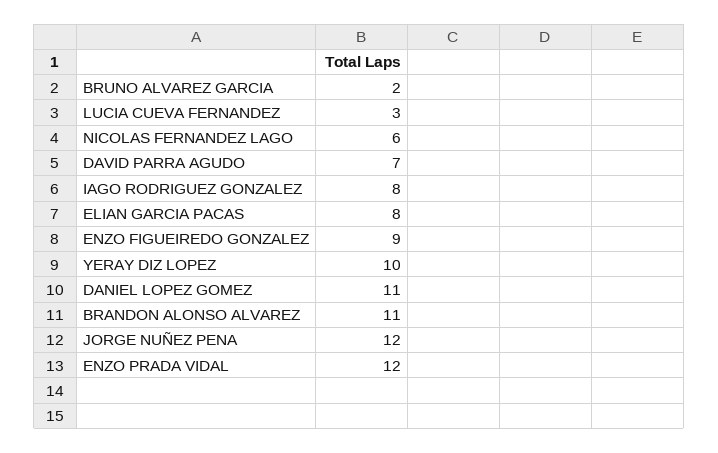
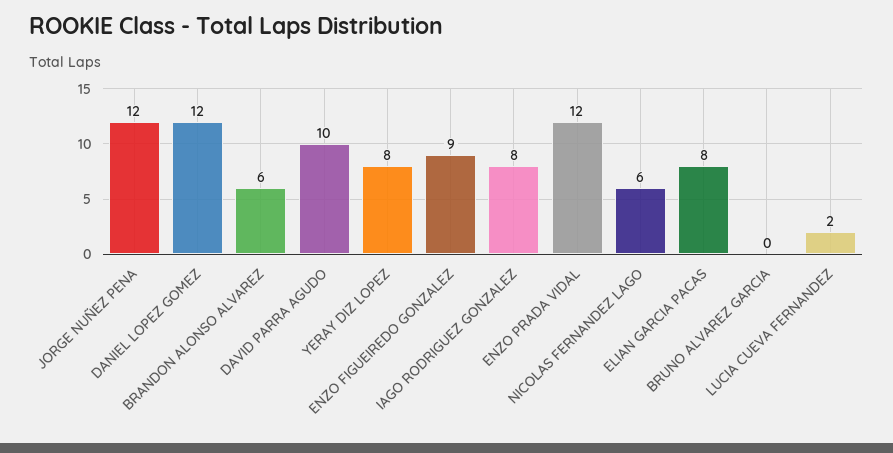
BRUNO ALVAREZ GARCIA: 2 -> 0
LUCIA CUEVA FERNANDEZ: 3 -> 2
DAVID PARRA AGUDO: 7 -> 10
YERAY DIZ LOPEZ: 10 -> 8
DANIEL LOPEZ GOMEZ: 11 -> 12
BRANDON ALONSO ALVAREZ: 11 -> 6

